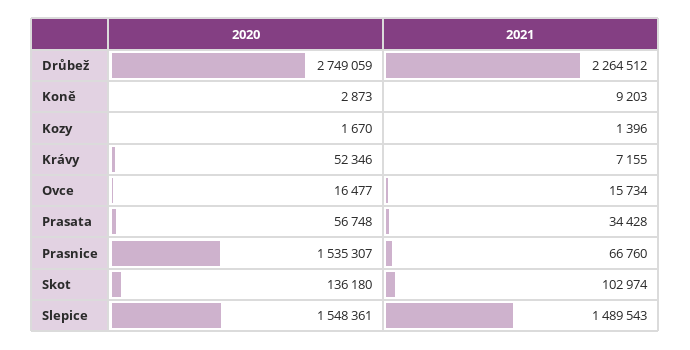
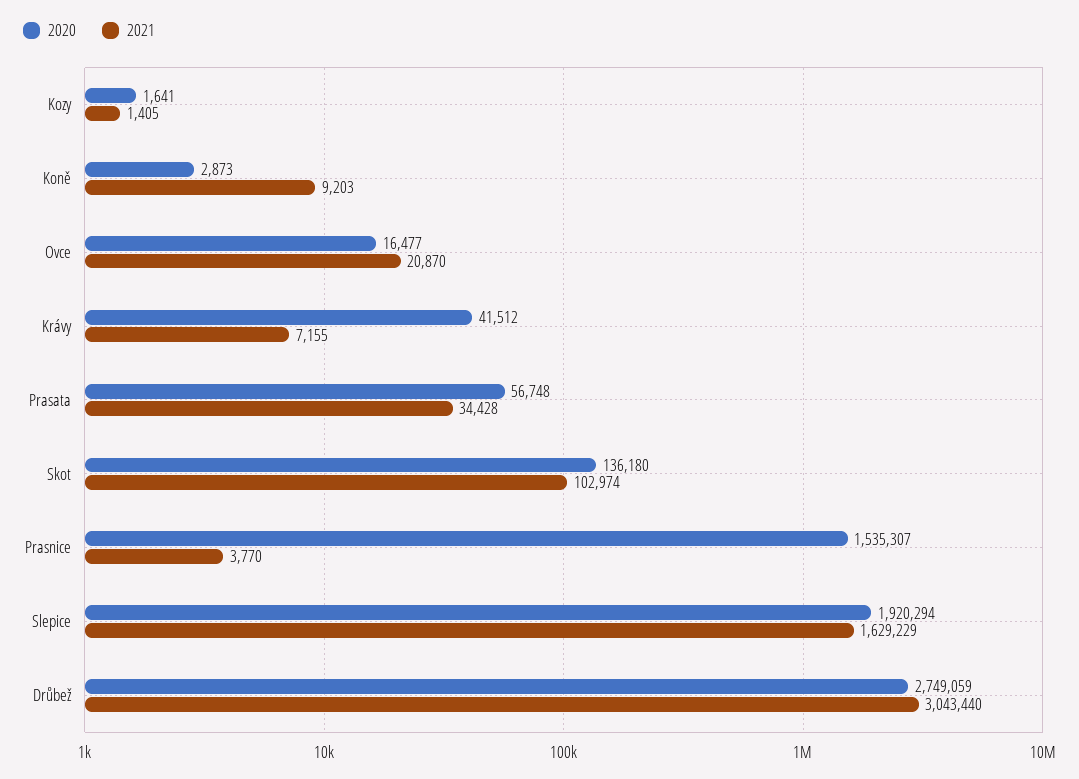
2021, Drůbež: 2264512 -> 3043440
2020, Kozy: 1670 -> 1641
2021, Kozy: 1396 -> 1405
2020, Krávy: 52346 -> 41512
2021, Ovce: 15734 -> 20870
2021, Prasnice: 66760 -> 3770
2020, Slepice: 1548361 -> 1920294
2021, Slepice: 1489543 -> 1629229

